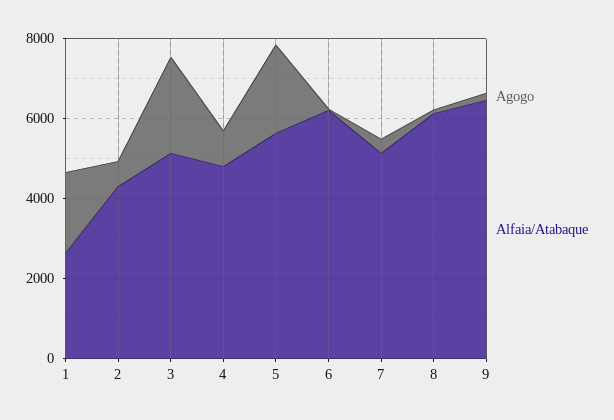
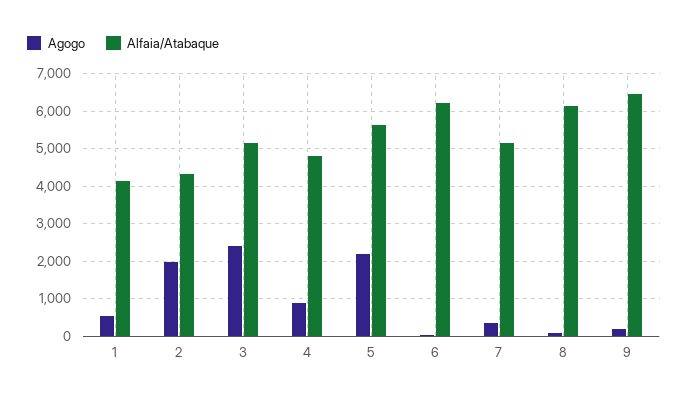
Agogo, 1: 2000 -> 600
Alfaia/Atabaque, 1: 2500 -> 4200
Agogo, 2: 500 -> 2000

